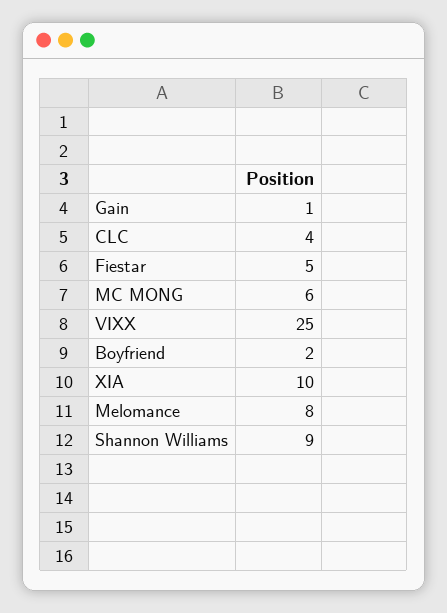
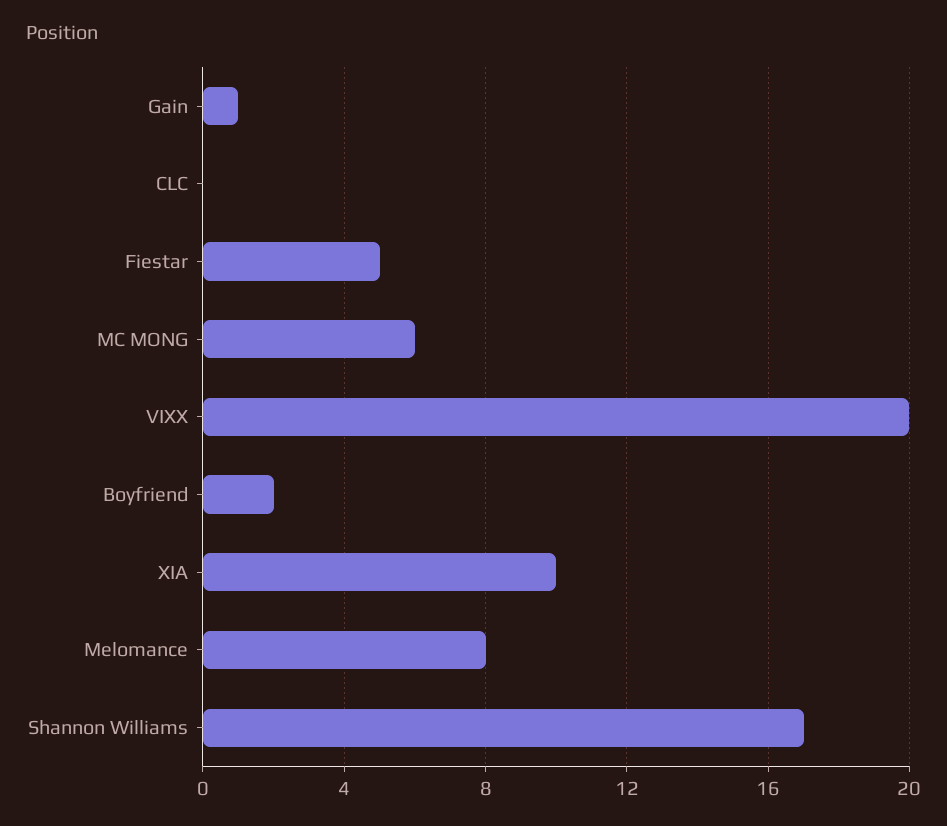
CLC: 4 -> 0
VIXX: 25 -> 20
Shannon Williams: 9 -> 17

